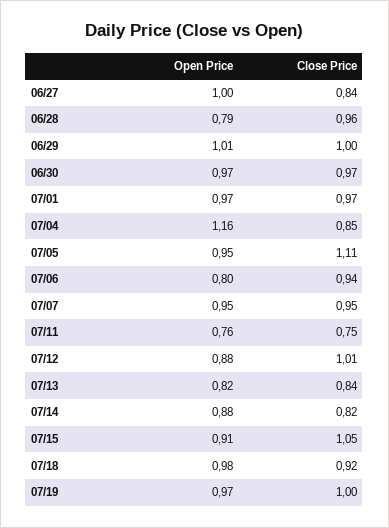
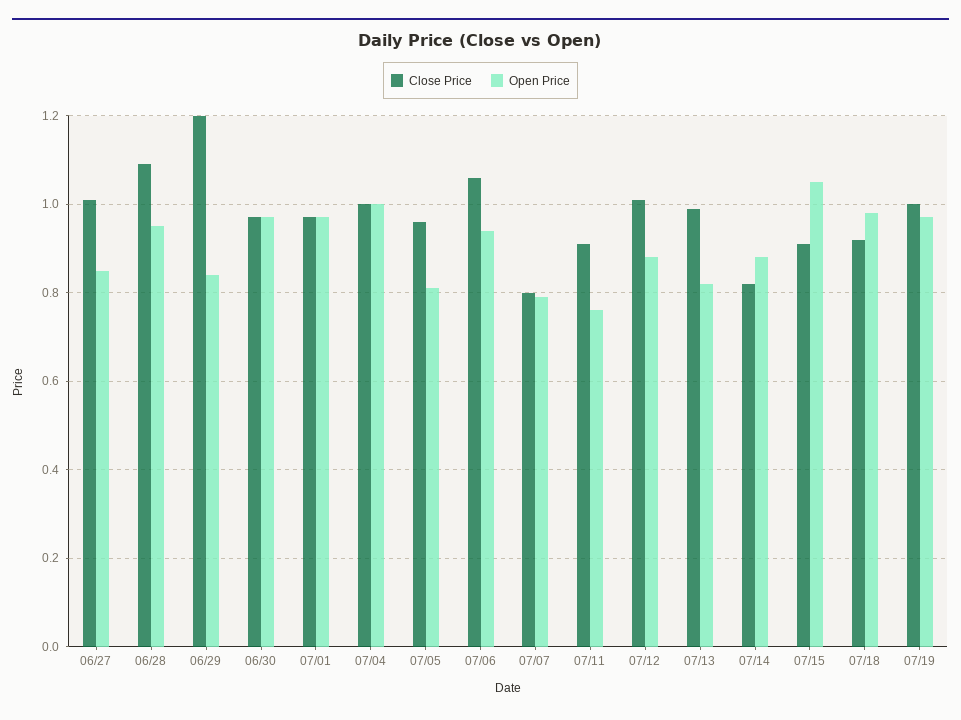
Open Price, 06/27: 1 -> 0.85
Close Price, 06/27: 0.84 -> 1
Open Price, 06/28: 0.79 -> 0.95
Close Price, 06/28: 0.96 -> 1.1
Open Price, 06/29: 1.01 -> 0.85
Close Price, 06/29: 1 -> 1.2
Open Price, 07/04: 1.16 -> 1
Close Price, 07/04: 0.85 -> 1
Open Price, 07/05: 0.95 -> 0.8
Close Price, 07/05: 1.11 -> 0.95
Open Price, 07/06: 0.8 -> 0.95
Close Price, 07/06: 0.94 -> 1.05
Open Price, 07/07: 0.95 -> 0.8
Close Price, 07/07: 0.95 -> 0.8
Close Price, 07/11: 0.75 -> 0.9
Close Price, 07/13: 0.84 -> 1
Open Price, 07/15: 0.91 -> 1.05
Close Price, 07/15: 1.05 -> 0.9

